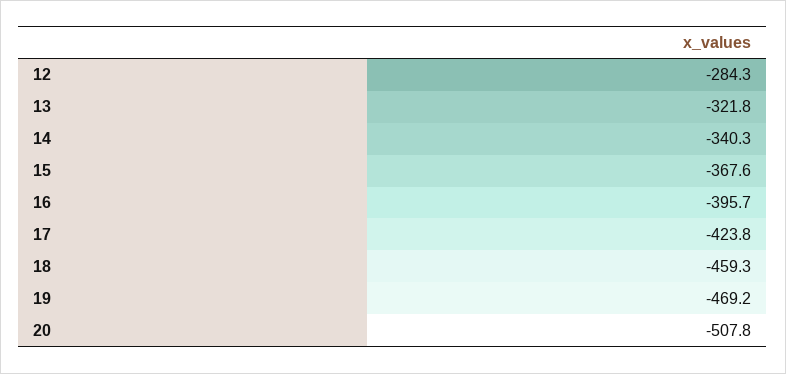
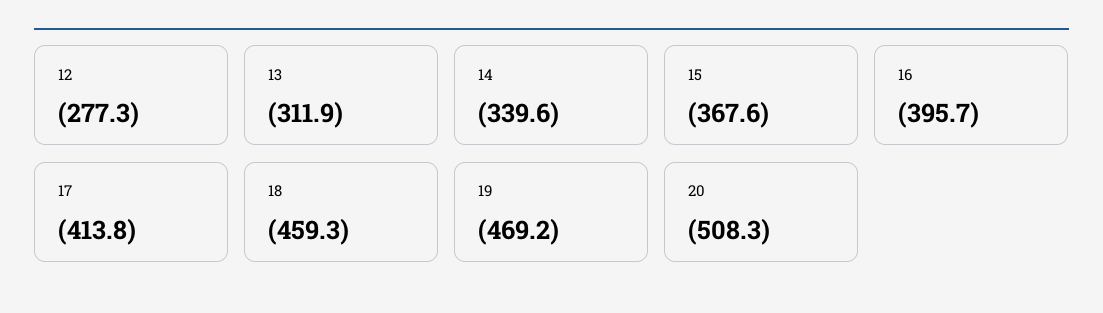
12: -284.3 -> -277.3
13: -321.8 -> -311.9
14: -340.3 -> -339.6
17: -423.8 -> -413.8
20: -507.8 -> -508.3

